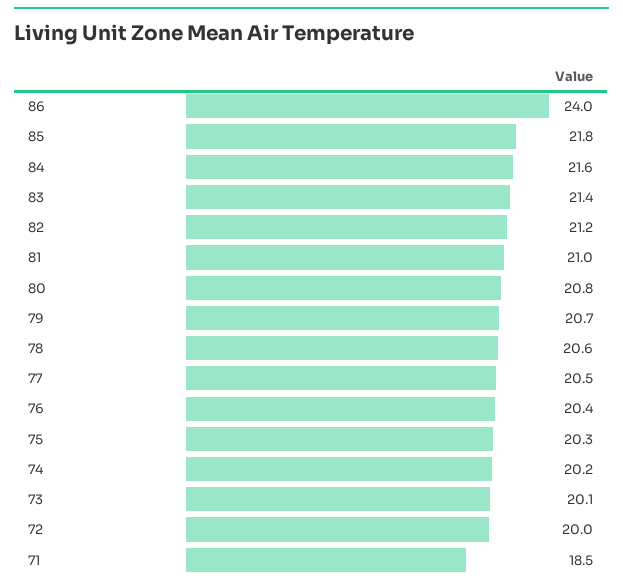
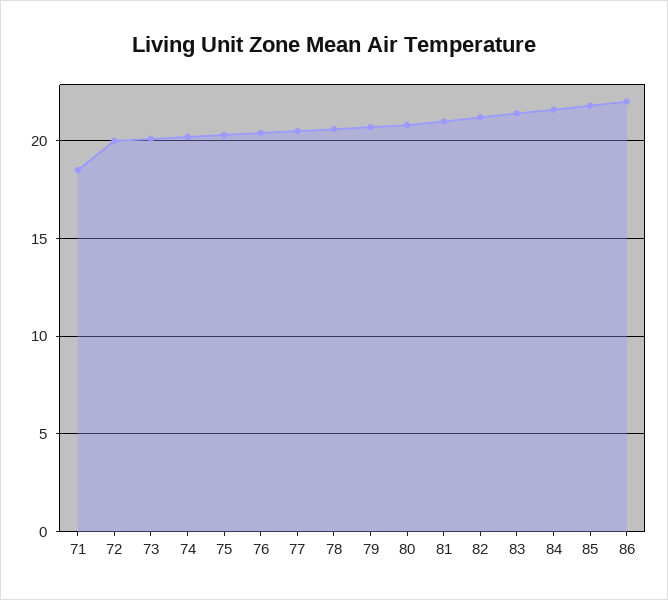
86: 24 -> 22

